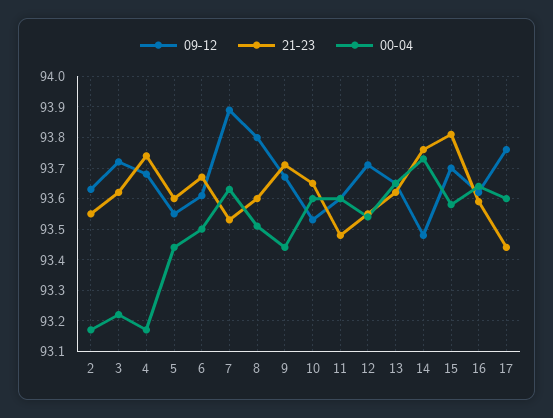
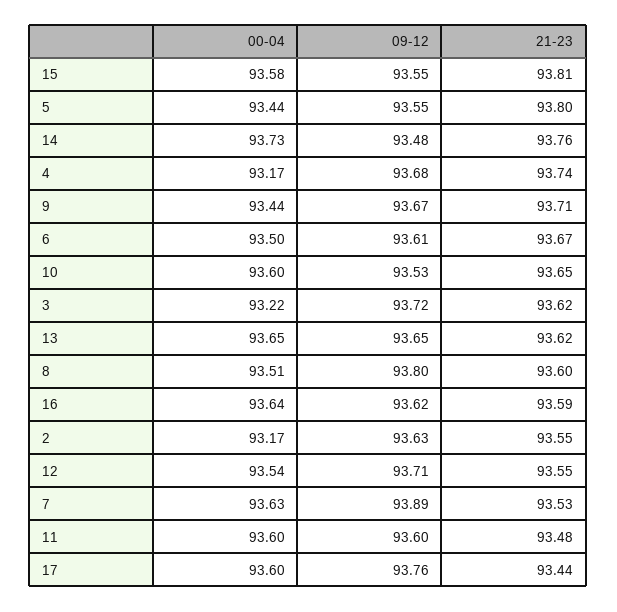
21-23, 5: 93.6 -> 93.8
09-12, 15: 93.7 -> 93.55

